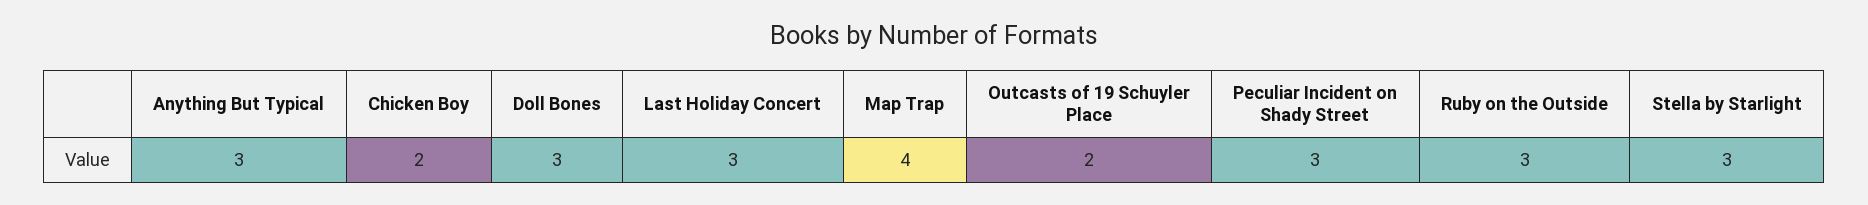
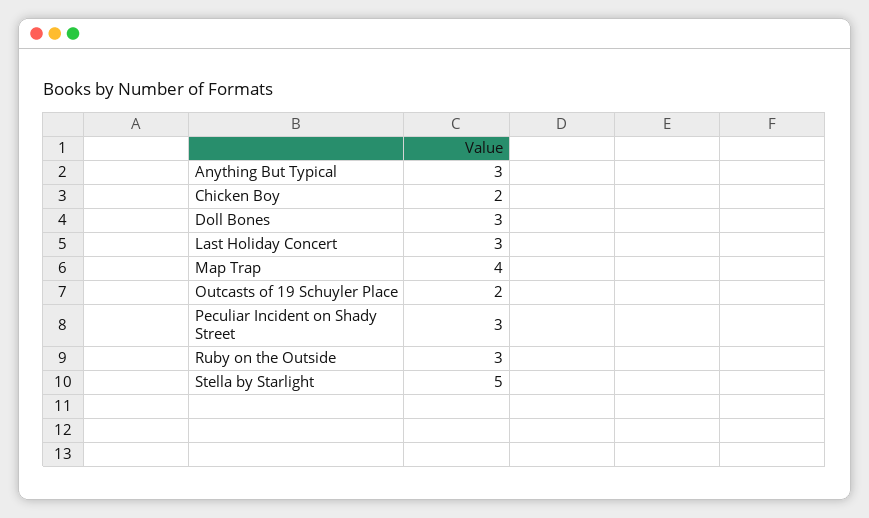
Stella by Starlight: 3 -> 5

